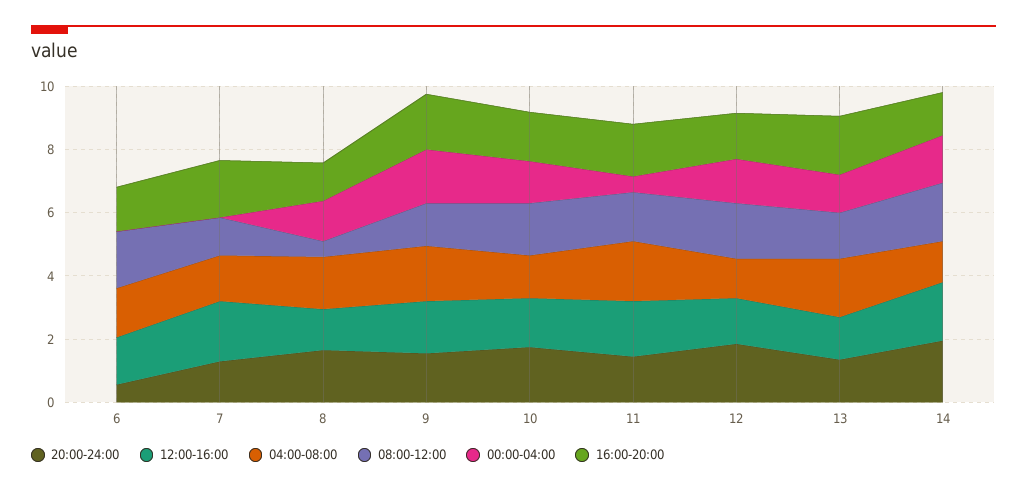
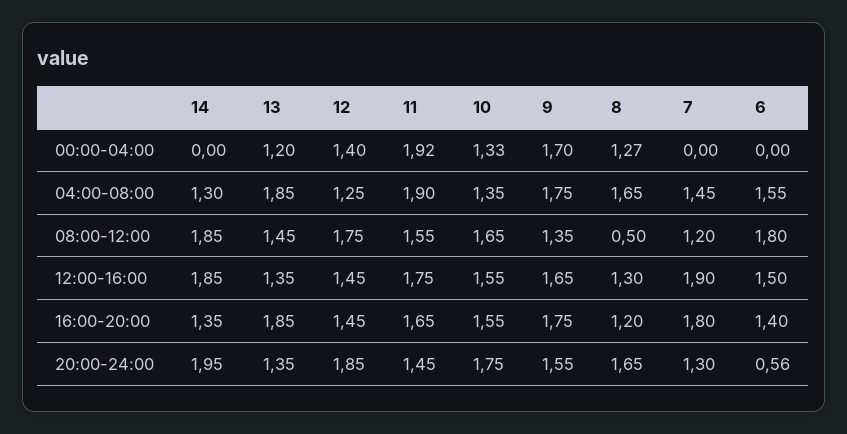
00:00-04:00, 11: 0.5 -> 1.92
00:00-04:00, 14: 1.5 -> 0

